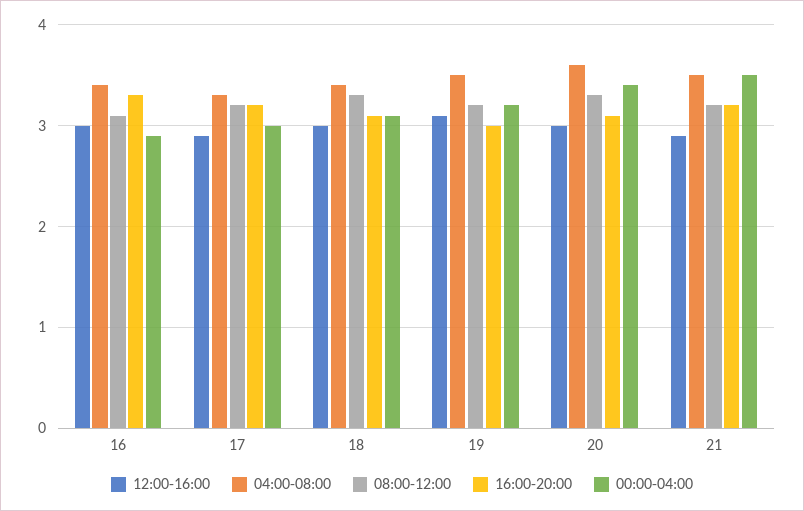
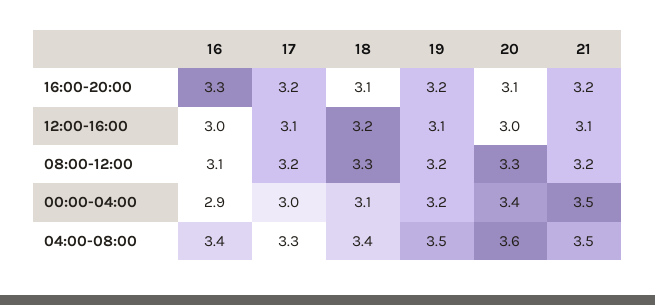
12:00-16:00, 17: 2.9 -> 3.1
12:00-16:00, 18: 3 -> 3.2
16:00-20:00, 19: 3 -> 3.2
12:00-16:00, 21: 2.9 -> 3.1

